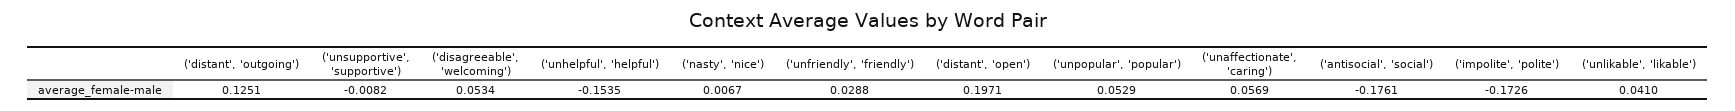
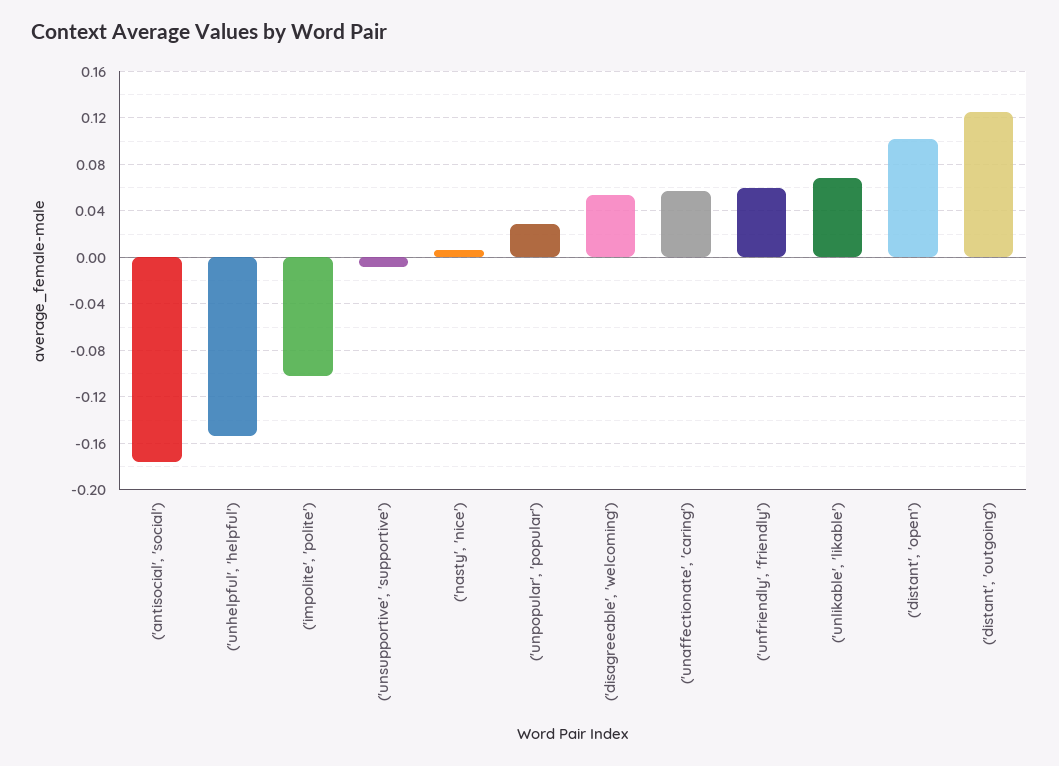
('unfriendly', 'friendly'): 0.0288 -> 0.06
('distant', 'open'): 0.1971 -> 0.1
('unpopular', 'popular'): 0.0529 -> 0.03
('impolite', 'polite'): -0.1726 -> -0.1
('unlikable', 'likable'): 0.041 -> 0.07

